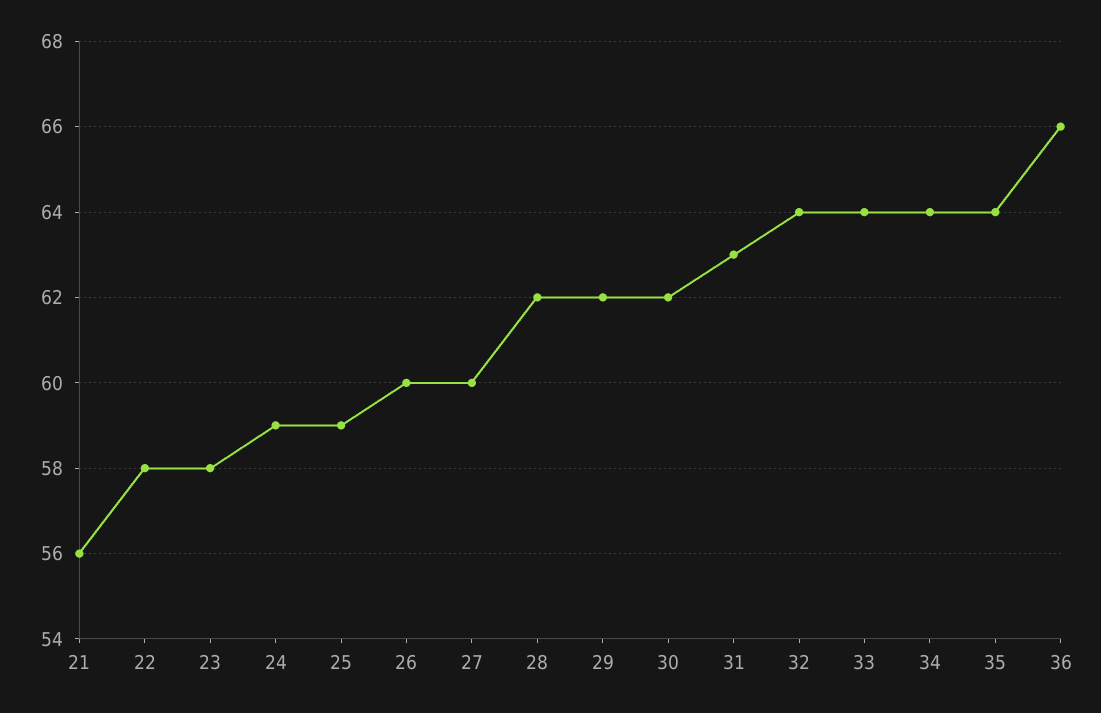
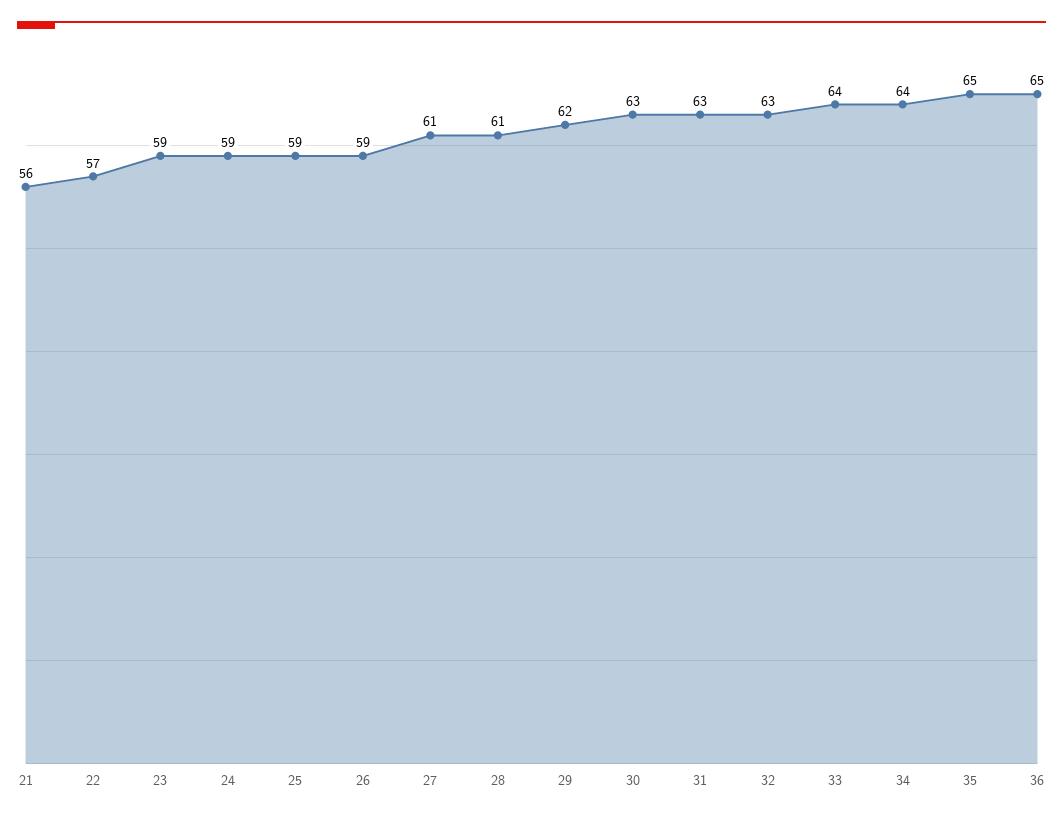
22: 58 -> 57
23: 58 -> 59
26: 60 -> 59
27: 60 -> 61
28: 62 -> 61
30: 62 -> 63
32: 64 -> 63
35: 64 -> 65
36: 66 -> 65

